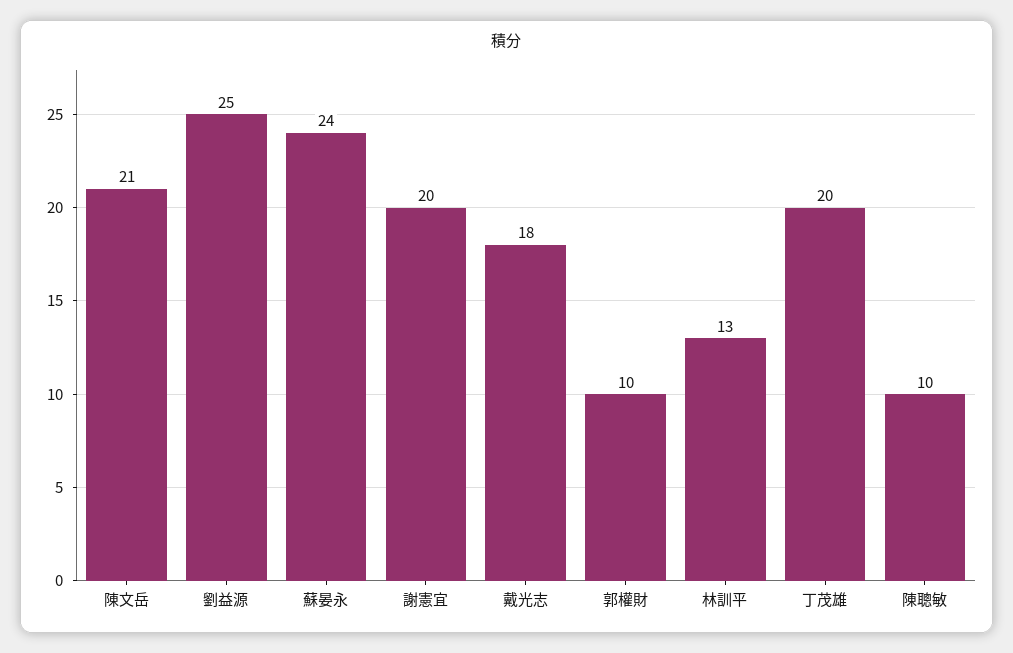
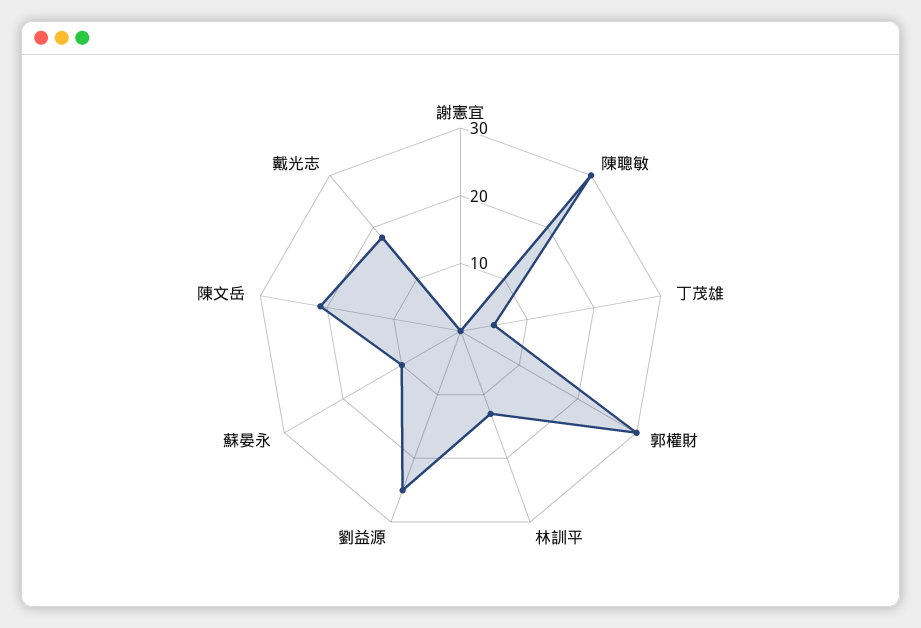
蘇晏永: 24 -> 10
謝憲宜: 20 -> 0
郭權財: 10 -> 30
丁茂雄: 20 -> 5
陳聰敏: 10 -> 30

